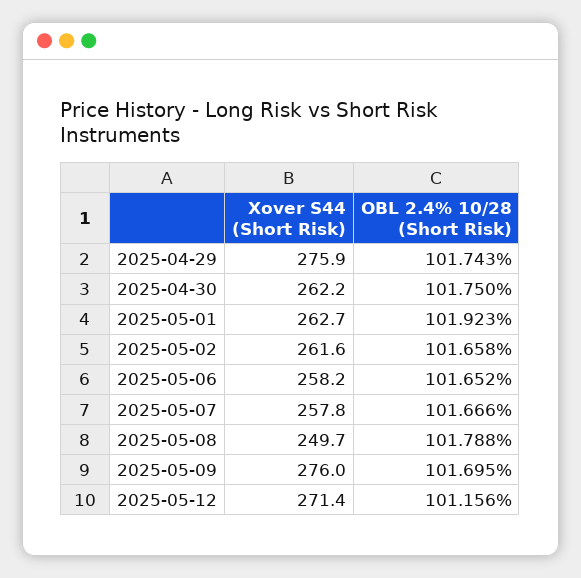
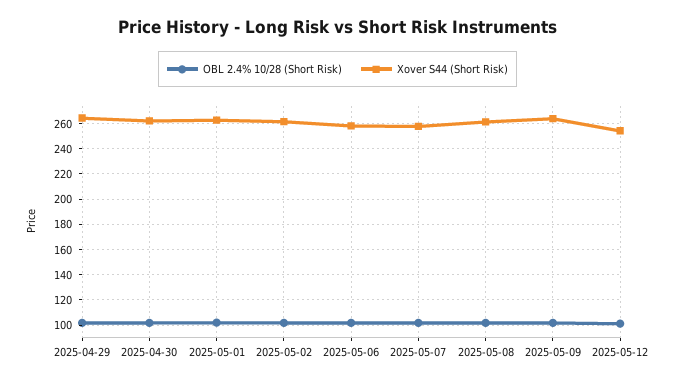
Xover S44 (Short Risk), 2025-04-29: 275.9 -> 265
Xover S44 (Short Risk), 2025-05-08: 249.7 -> 260
Xover S44 (Short Risk), 2025-05-09: 276 -> 265
Xover S44 (Short Risk), 2025-05-12: 271.4 -> 255

